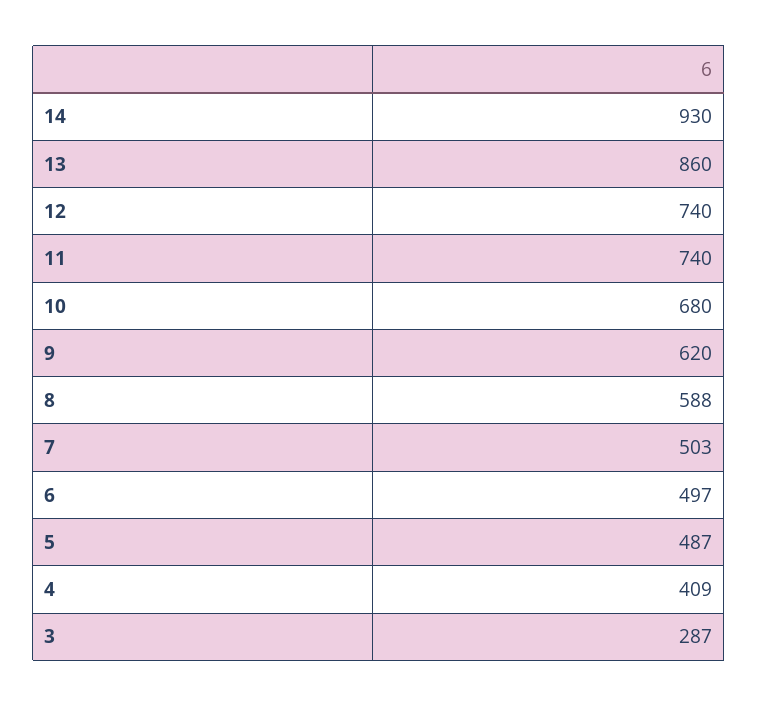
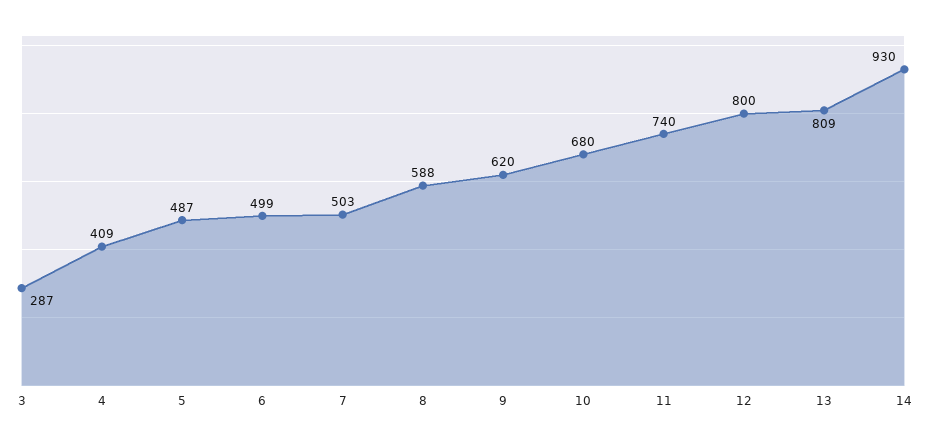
13: 860 -> 809
12: 740 -> 800
6: 497 -> 499

